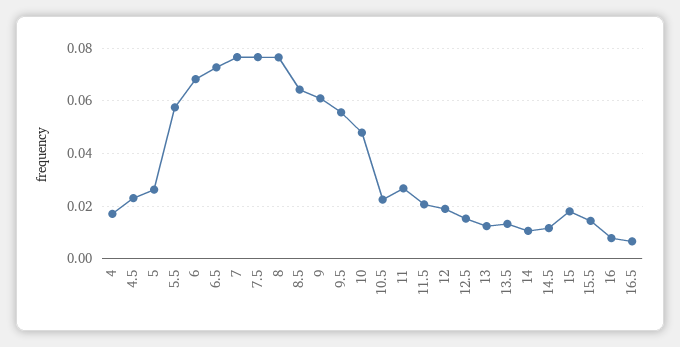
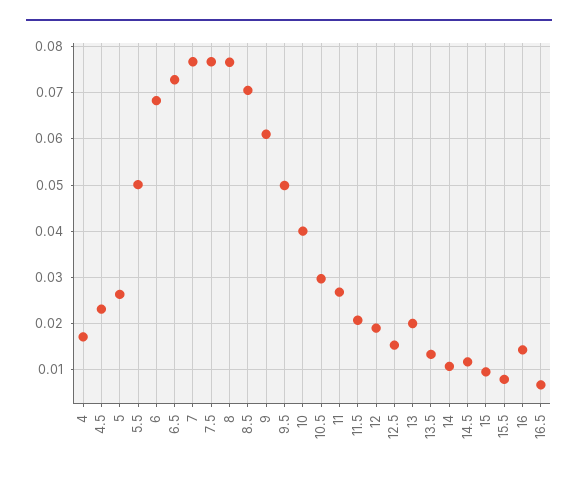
5.5: 0.0575 -> 0.05
8.5: 0.065 -> 0.07
9.5: 0.055 -> 0.05
10: 0.0475 -> 0.04
10.5: 0.0225 -> 0.03
13: 0.0125 -> 0.02
15: 0.0175 -> 0.01
15.5: 0.015 -> 0.008
16: 0.0075 -> 0.014

